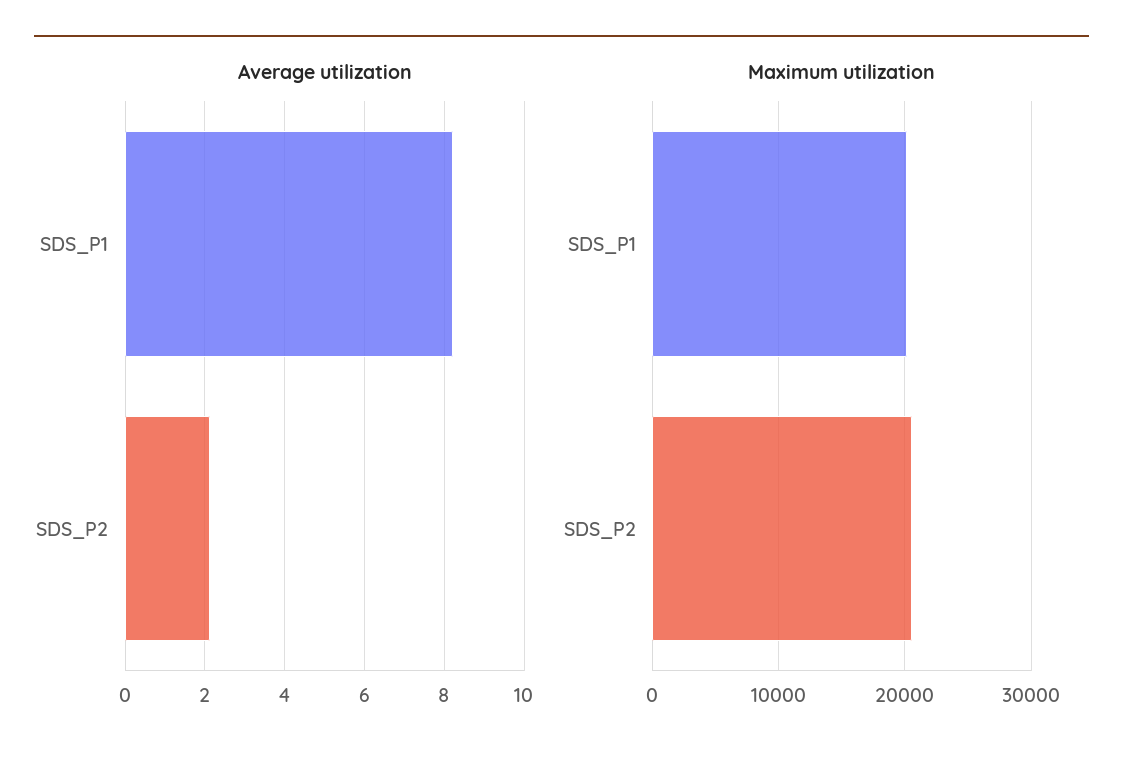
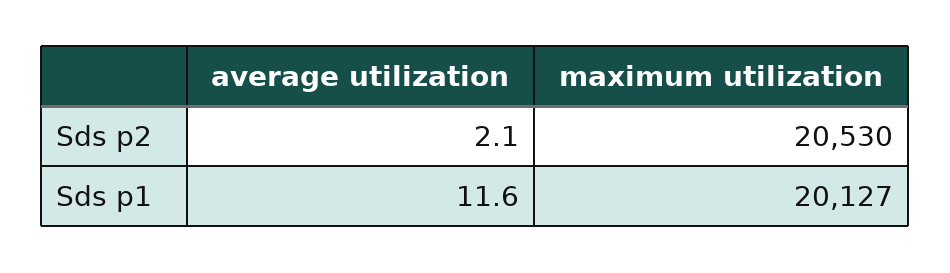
Average utilization, SDS_P1: 8.2 -> 11.6

